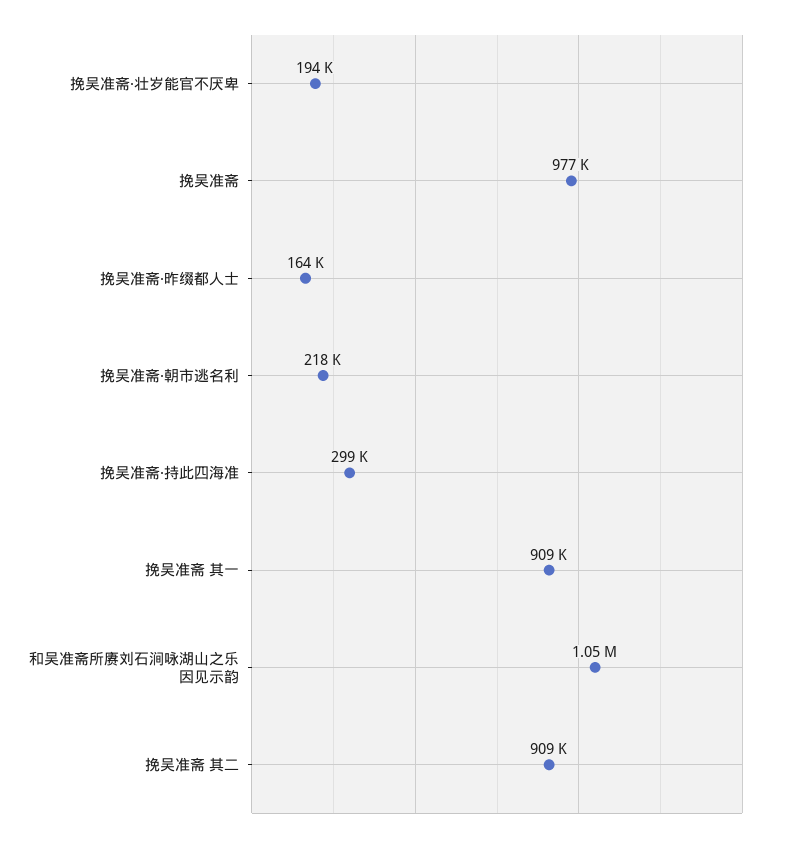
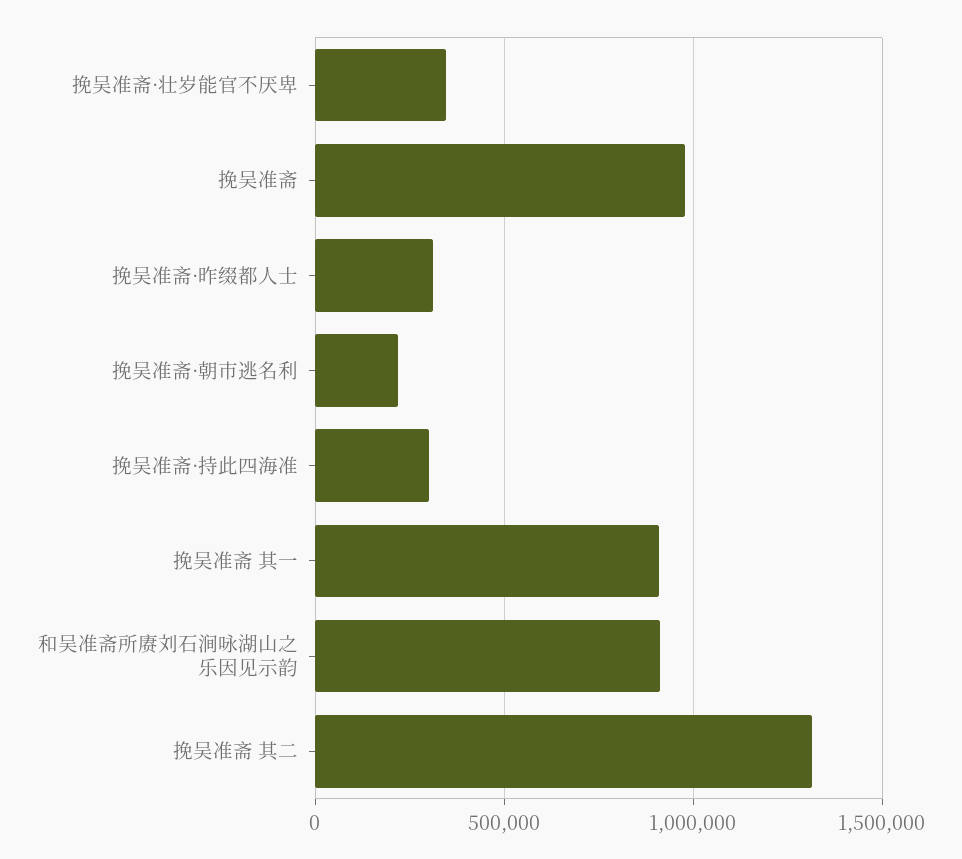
挽吴准斋·壮岁能官不厌卑: 194000 -> 350000
挽吴准斋·昨缀都人士: 164000 -> 300000
和吴准斋所赓刘石涧咏湖山之乐因见示韵: 1050000 -> 900000
挽吴准斋 其二: 909000 -> 1300000

